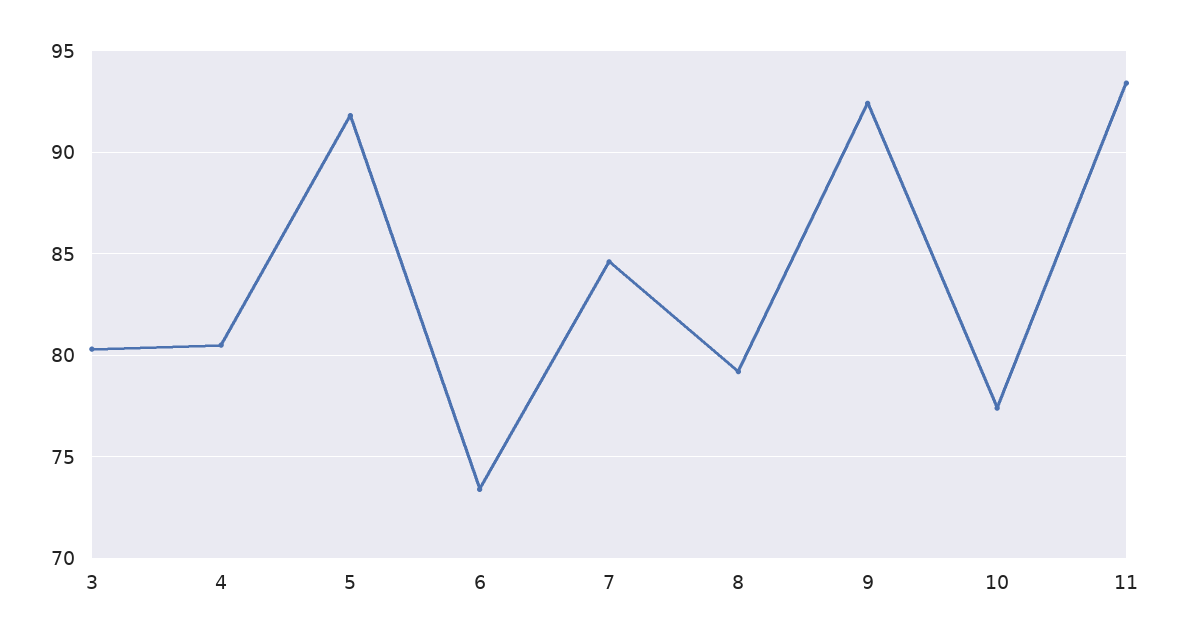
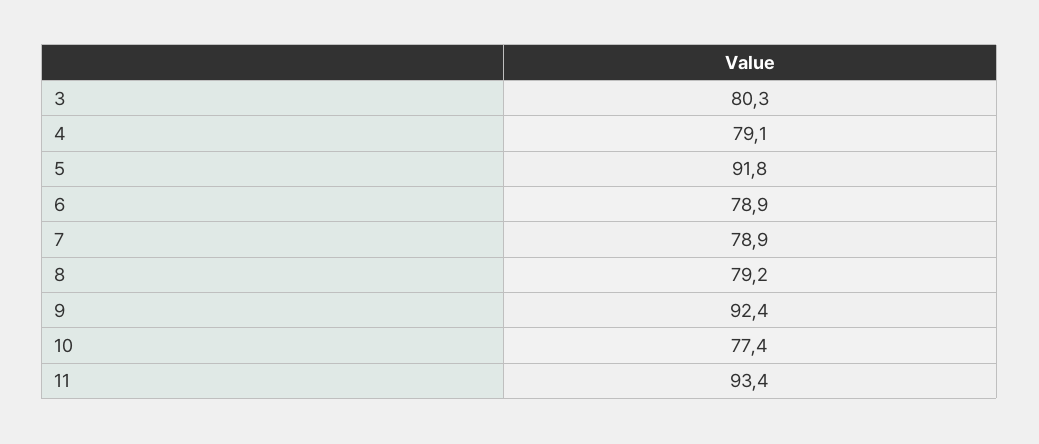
4: 80.5 -> 79.1
6: 73.5 -> 78.9
7: 84.5 -> 78.9

